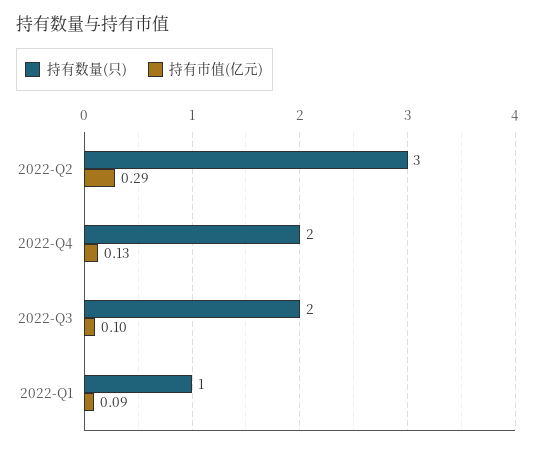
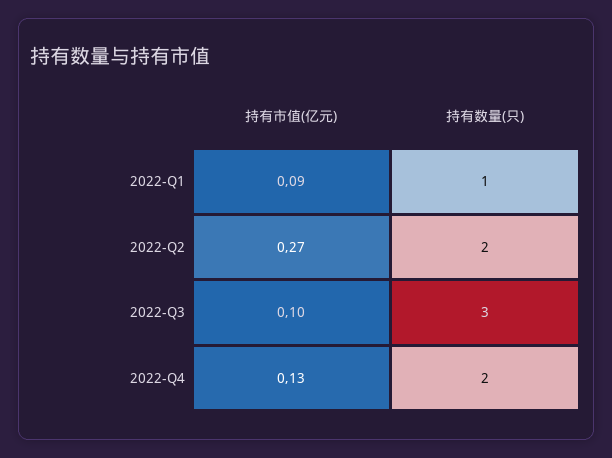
持有数量(只), 2022-Q2: 3 -> 2
持有市值(亿元), 2022-Q2: 0.29 -> 0.27
持有数量(只), 2022-Q3: 2 -> 3

